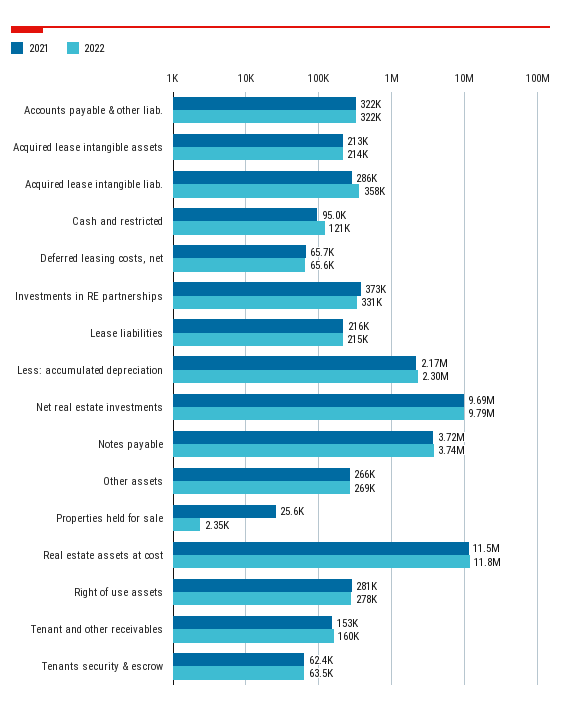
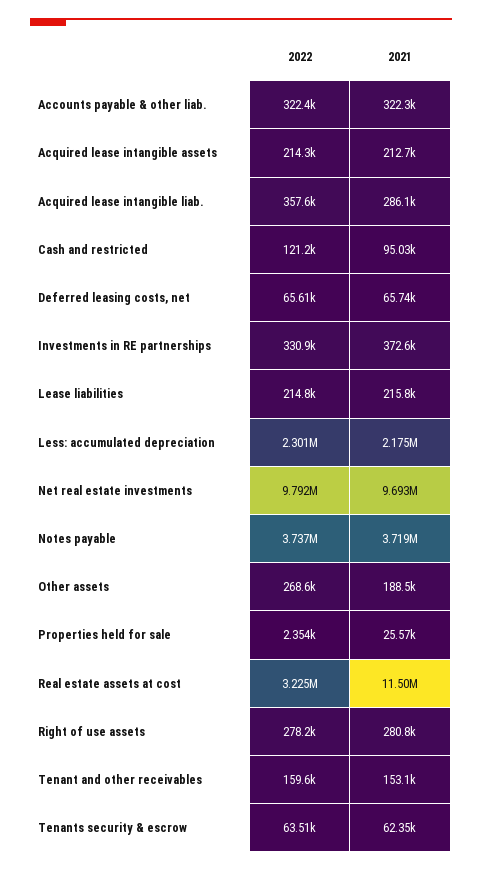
2021, Other assets: 266000 -> 188500
2022, Real estate assets at cost: 11800000 -> 3225000

